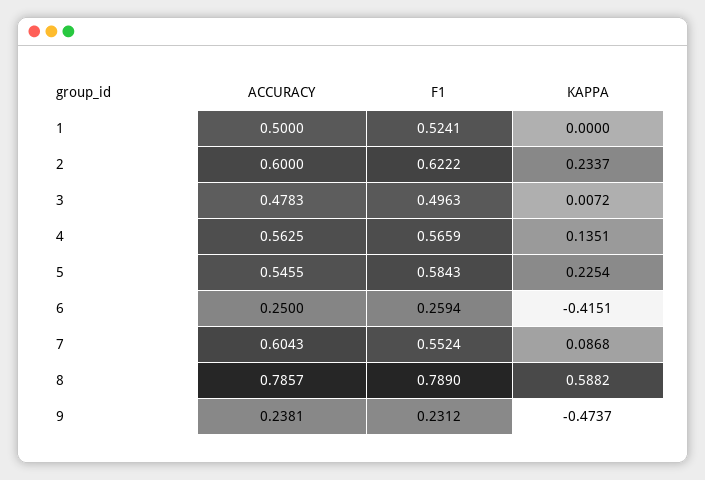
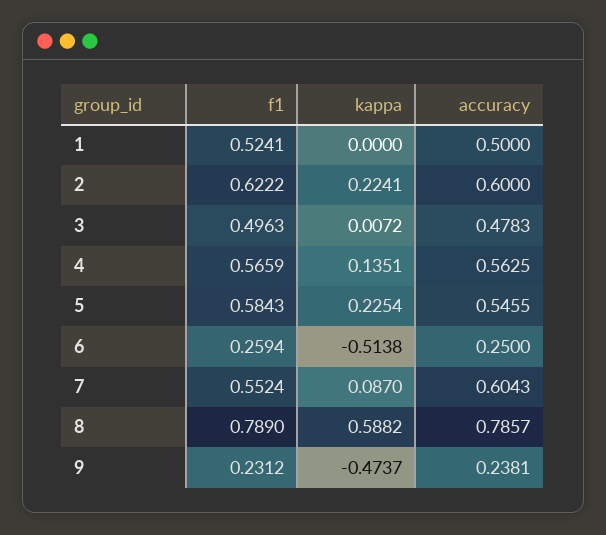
KAPPA, 2: 0.2337 -> 0.2241
KAPPA, 6: -0.4151 -> -0.5138
KAPPA, 7: 0.0868 -> 0.087

